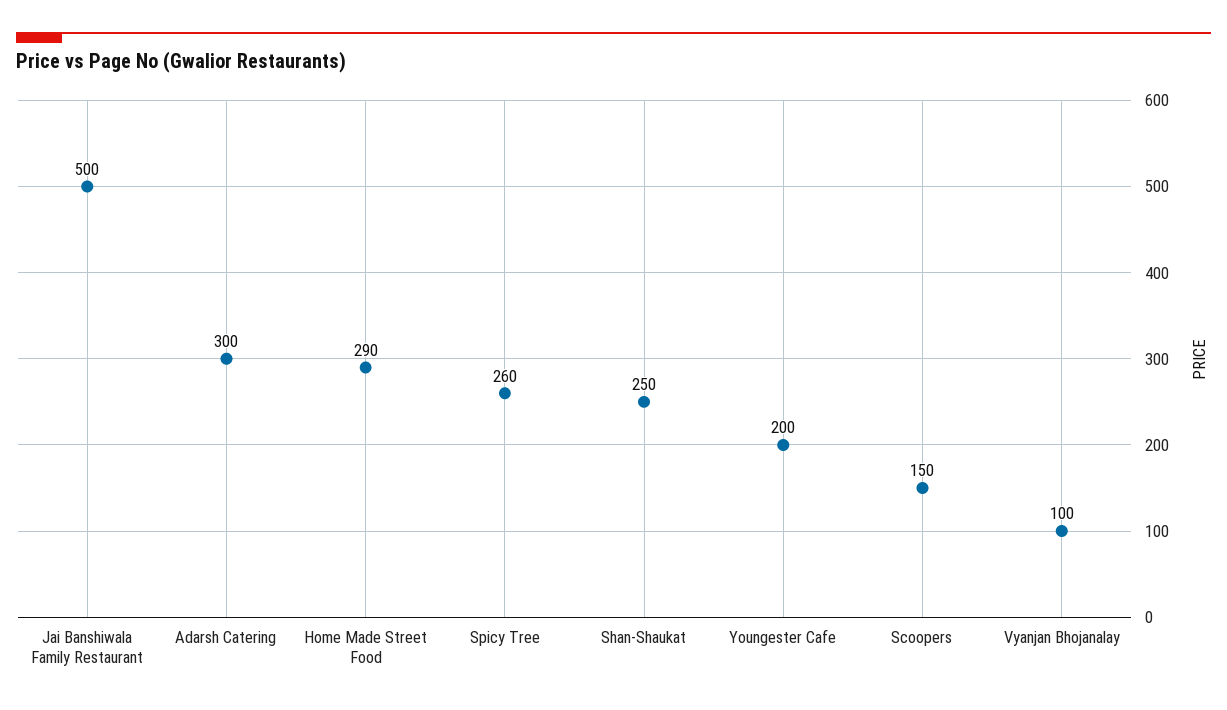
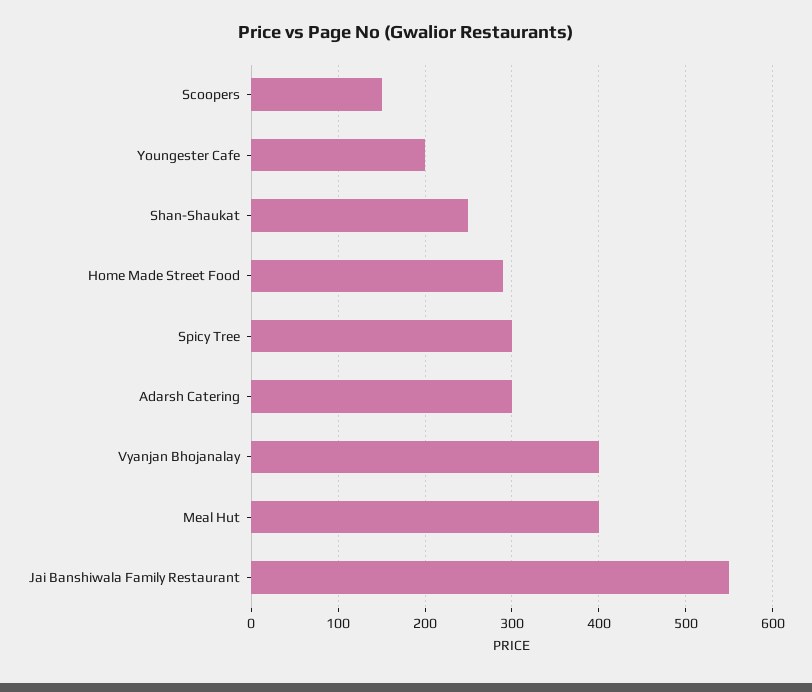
Jai Banshiwala Family Restaurant: 500 -> 550
Spicy Tree: 260 -> 300
Vyanjan Bhojanalay: 100 -> 400
Meal Hut: none -> 400

